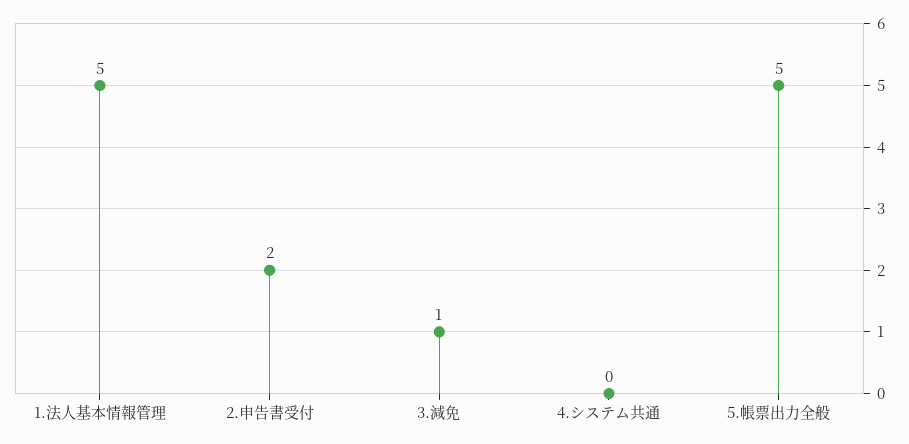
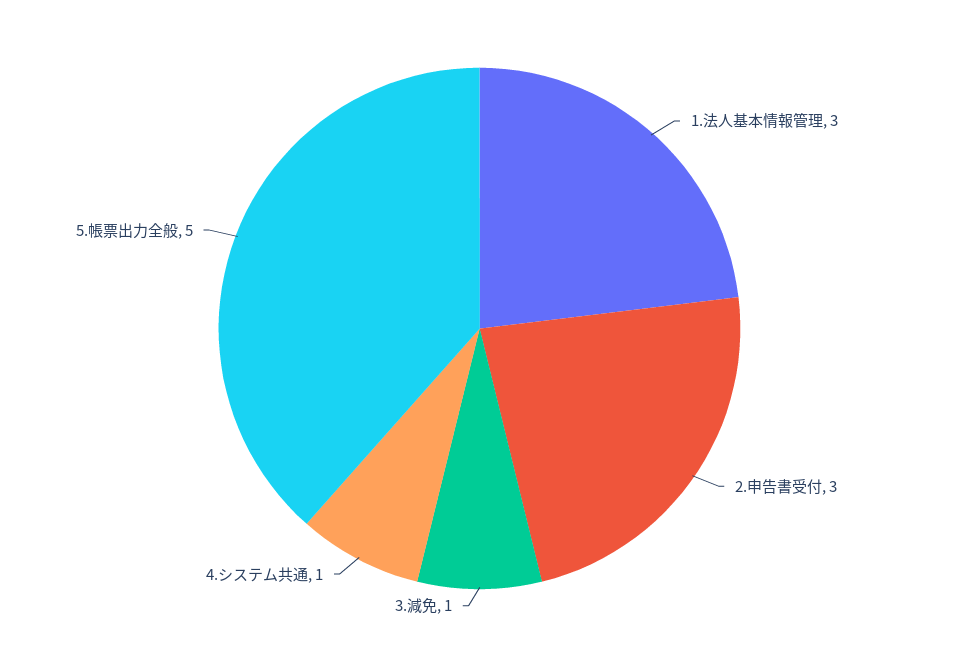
1.法人基本情報管理: 5 -> 3
2.申告書受付: 2 -> 3
4.システム共通: 0 -> 1

